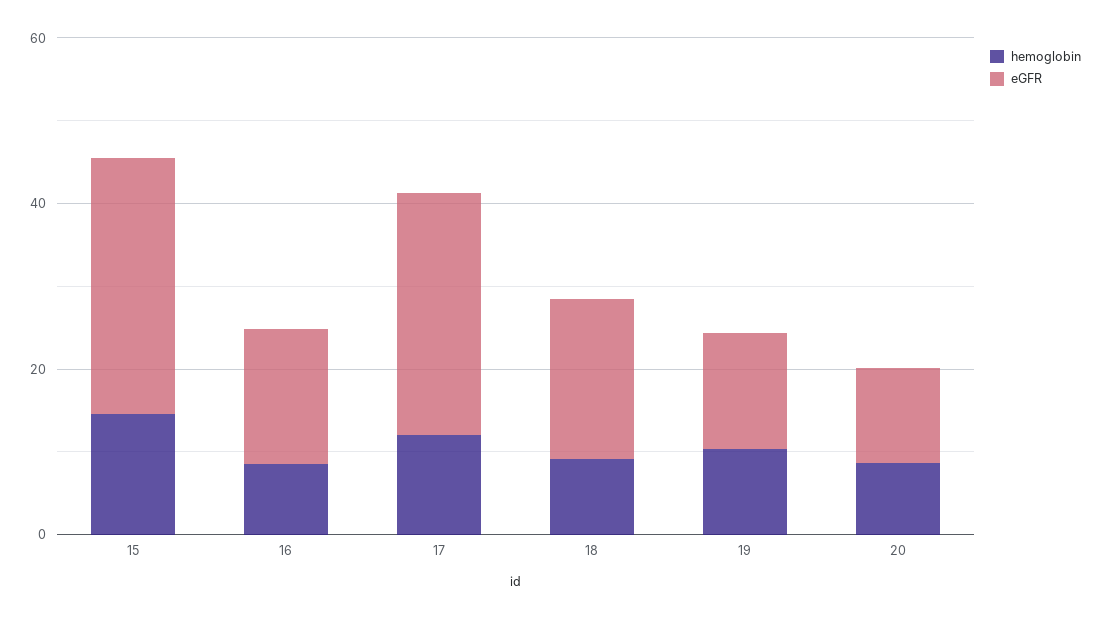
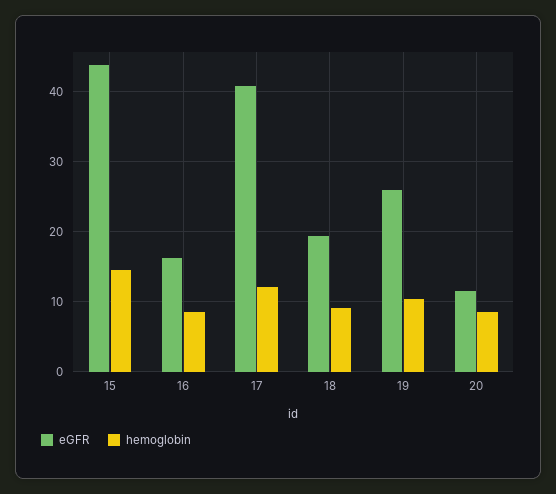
eGFR, 15: 30 -> 44
eGFR, 17: 30 -> 41
eGFR, 19: 15 -> 26

